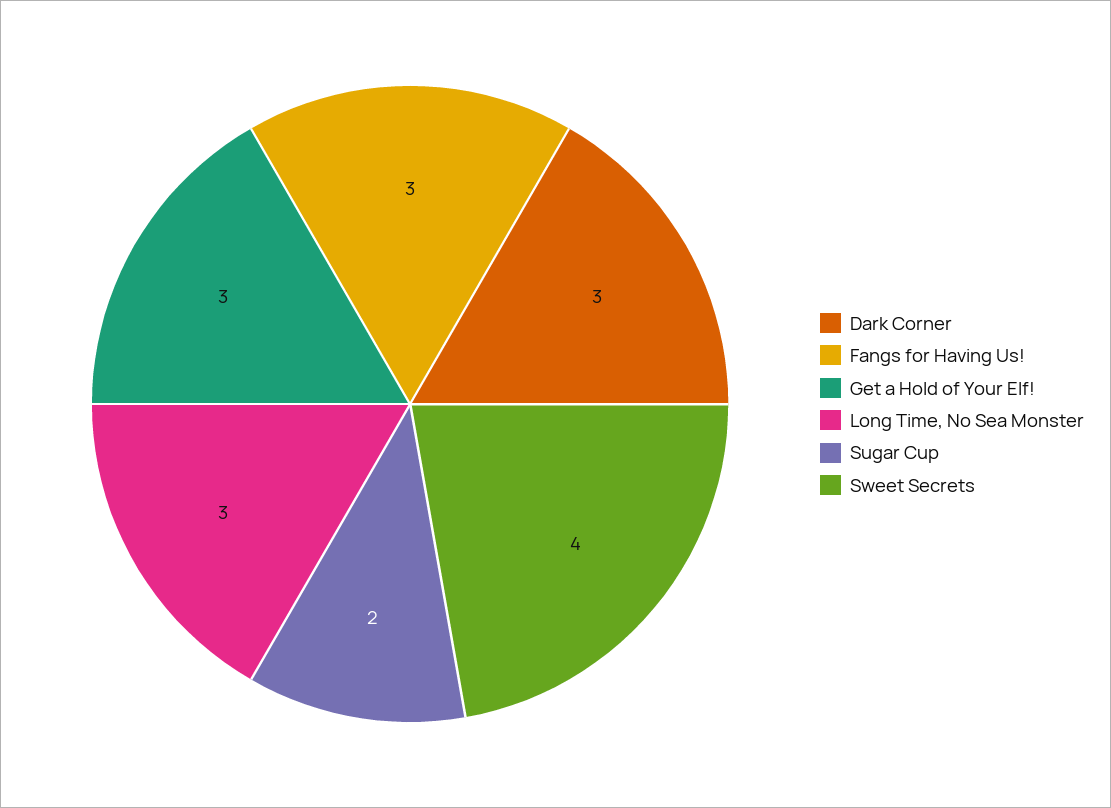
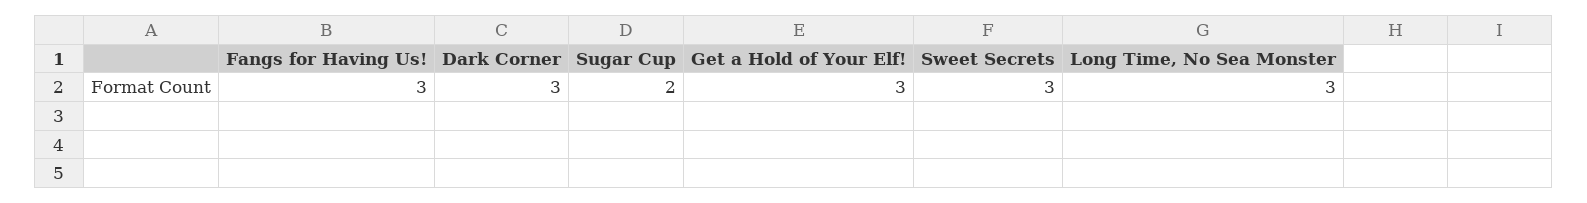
Sweet Secrets: 4 -> 3

